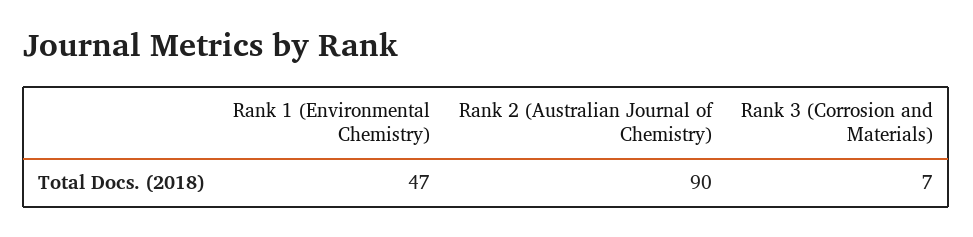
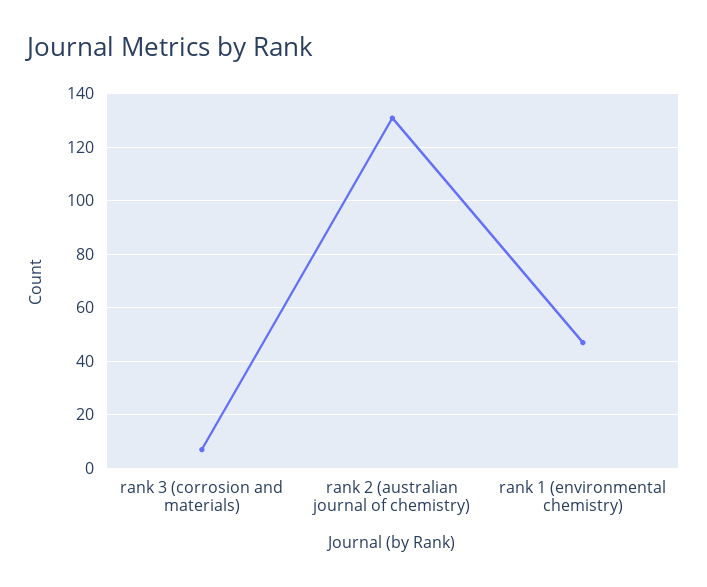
Rank 2 (Australian Journal of Chemistry): 90 -> 130

